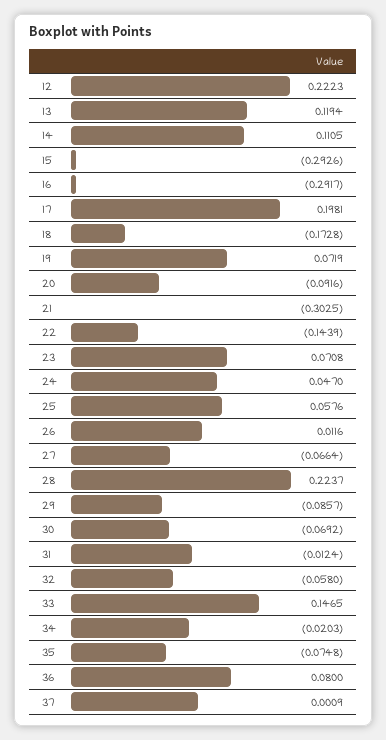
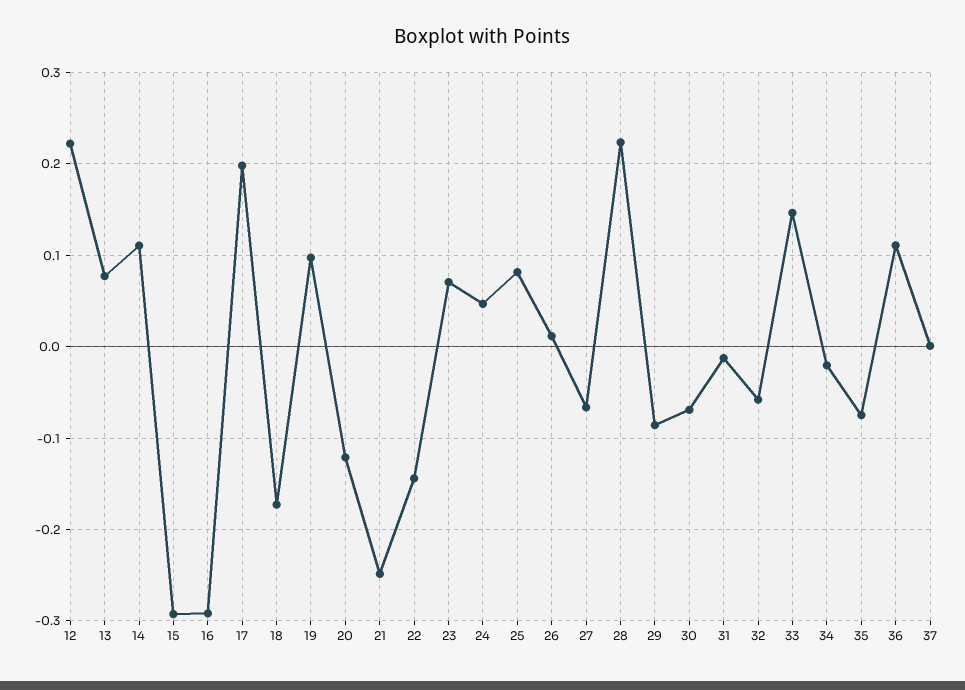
13: 0.1194 -> 0.08
19: 0.0719 -> 0.1
20: -0.0916 -> -0.12
21: -0.3025 -> -0.25
25: 0.0576 -> 0.08
36: 0.08 -> 0.11

